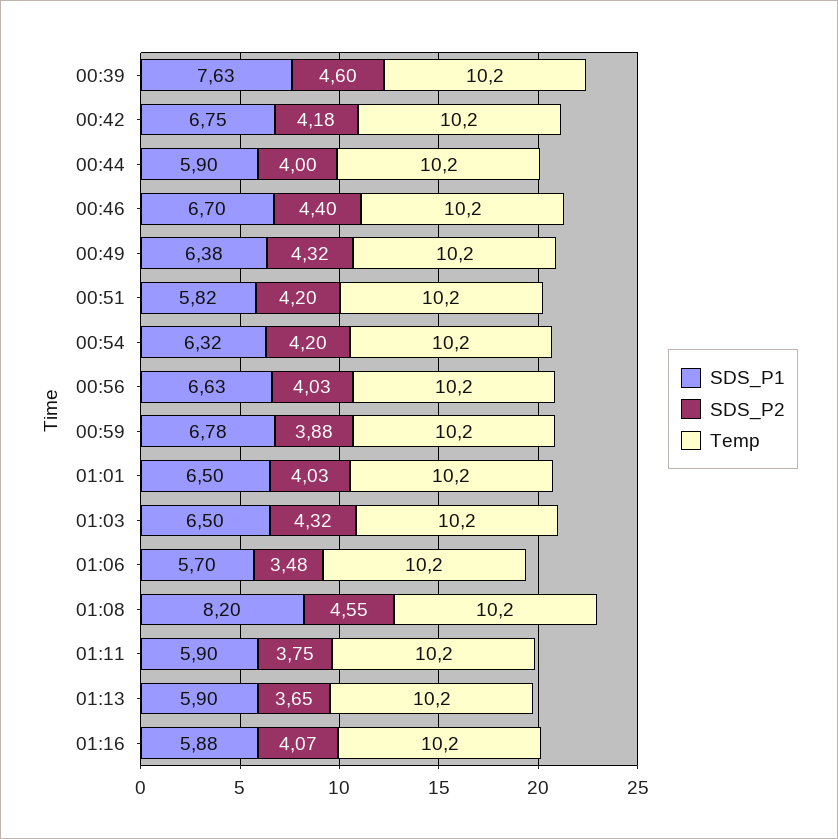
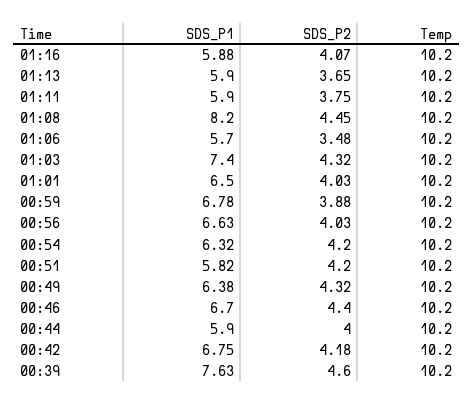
SDS_P1, 01:03: 6.5 -> 7.4
SDS_P2, 01:08: 4.55 -> 4.45

